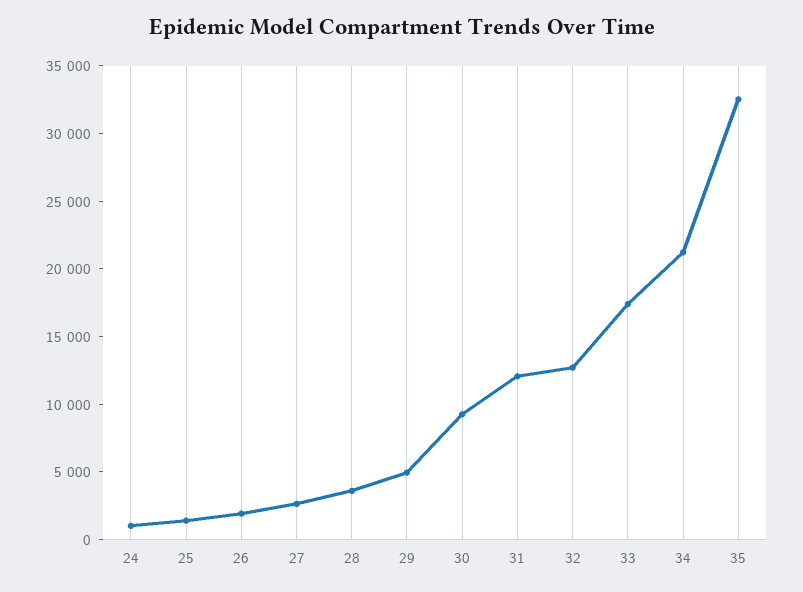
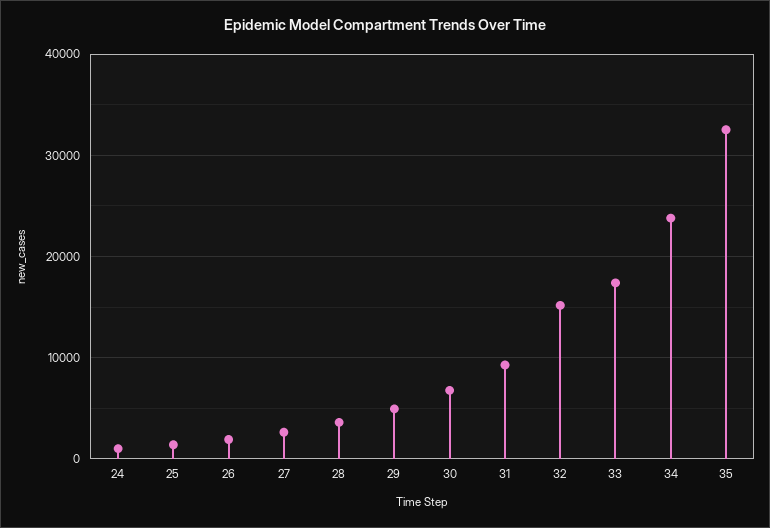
30: 9000 -> 7000
31: 12000 -> 9000
32: 13000 -> 15000
34: 21000 -> 24000

